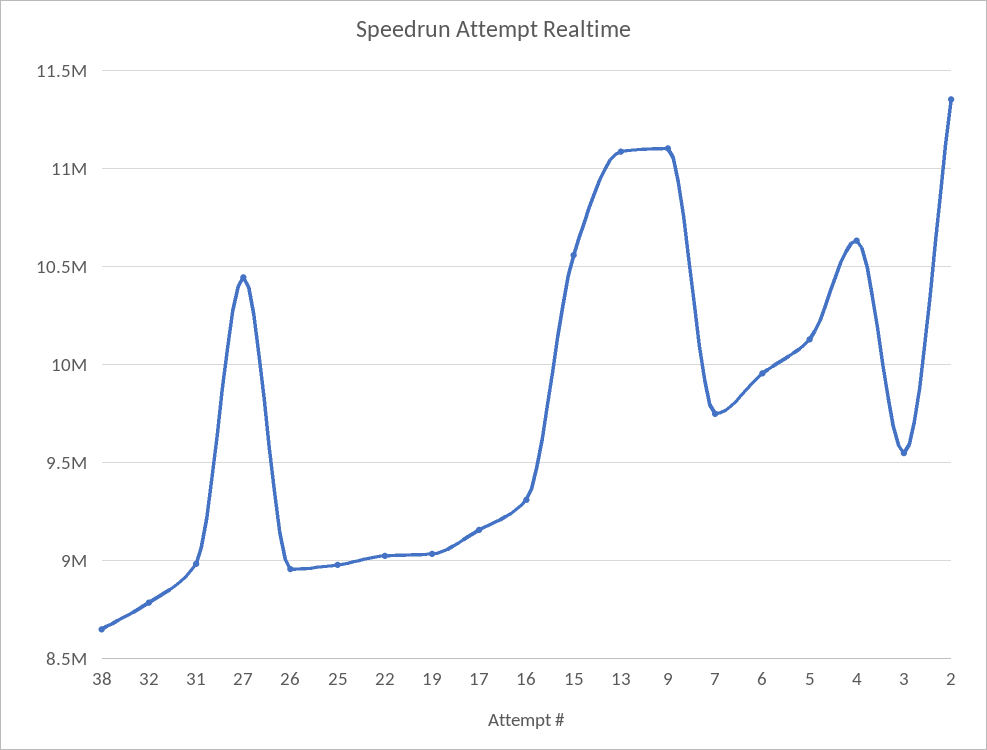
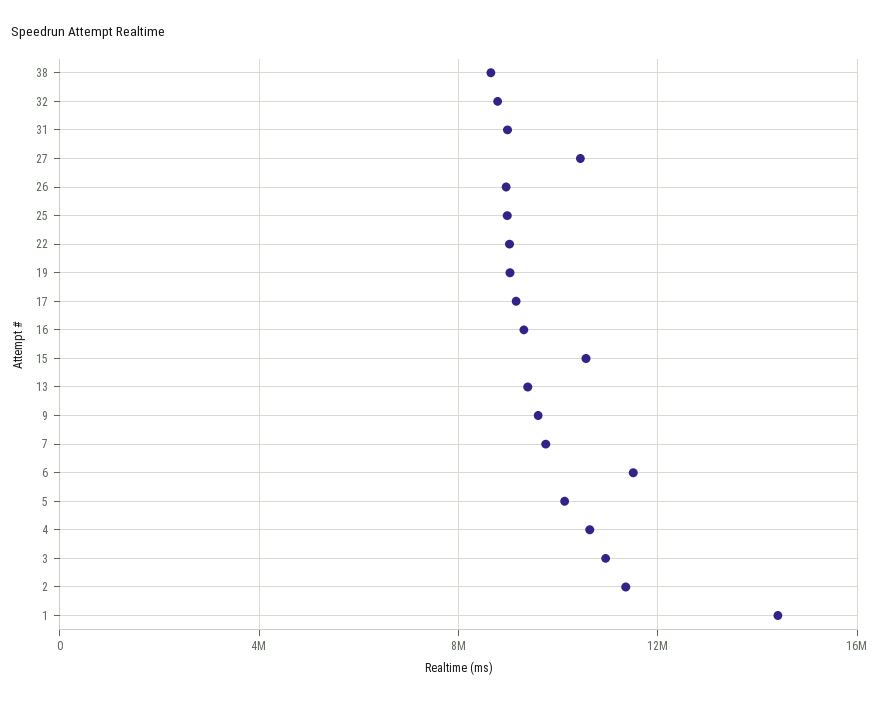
13: 11100000 -> 9500000
9: 11100000 -> 9500000
6: 9950000 -> 11500000
3: 9550000 -> 11000000
1: none -> 14500000

